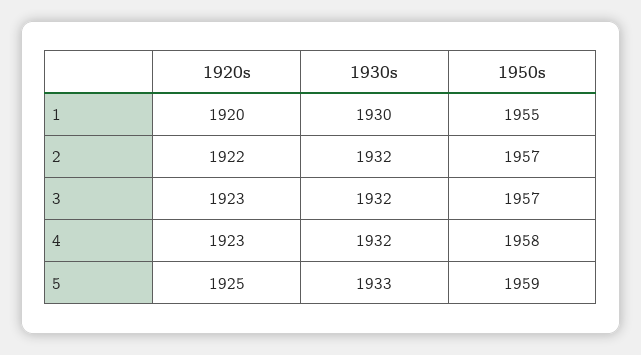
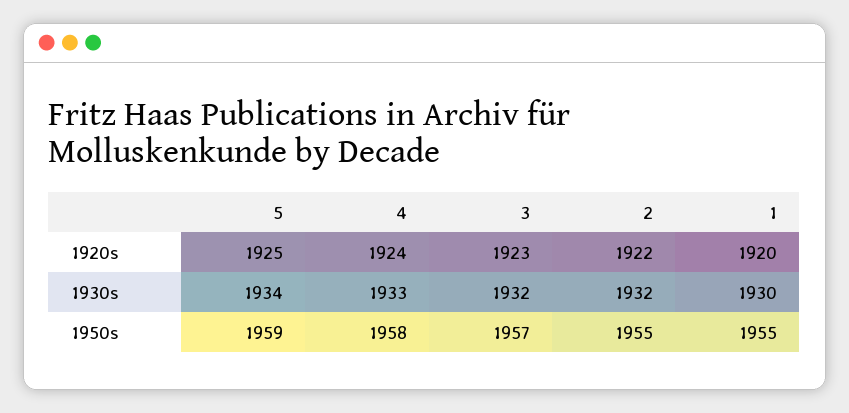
1950s, 2: 1957 -> 1955
1920s, 4: 1923 -> 1924
1930s, 4: 1932 -> 1933
1930s, 5: 1933 -> 1934

